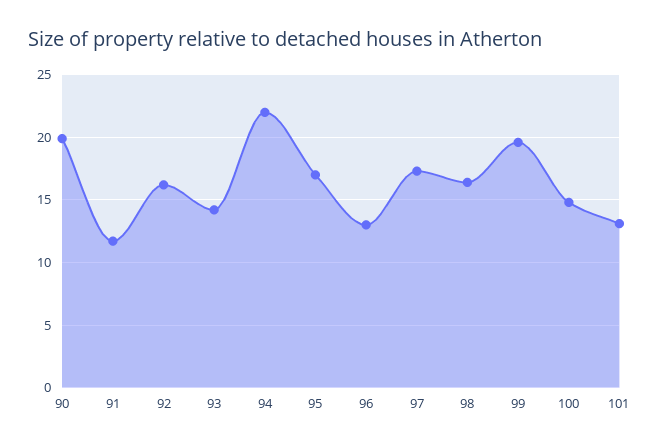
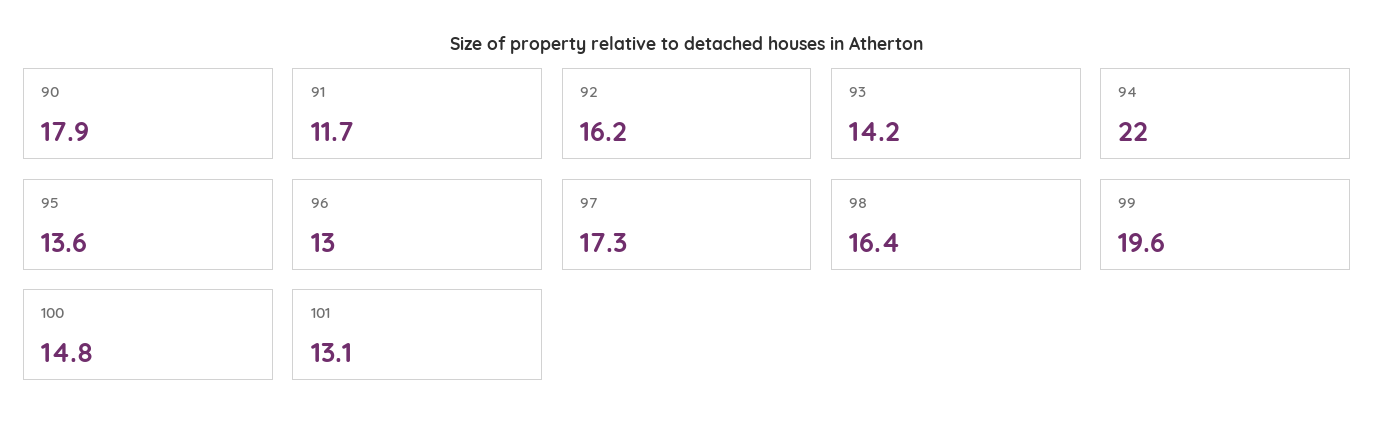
90: 20 -> 17.9
95: 17 -> 13.6

